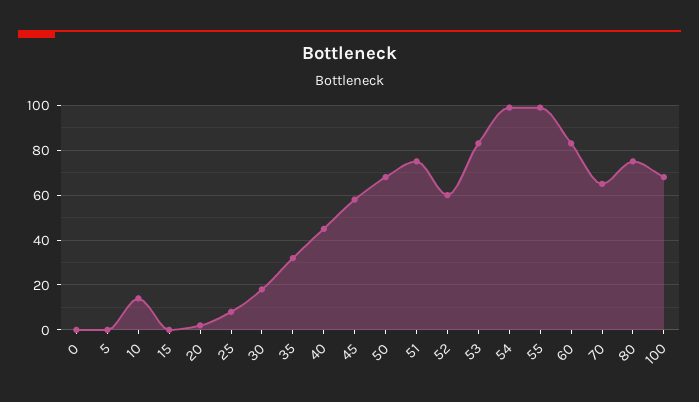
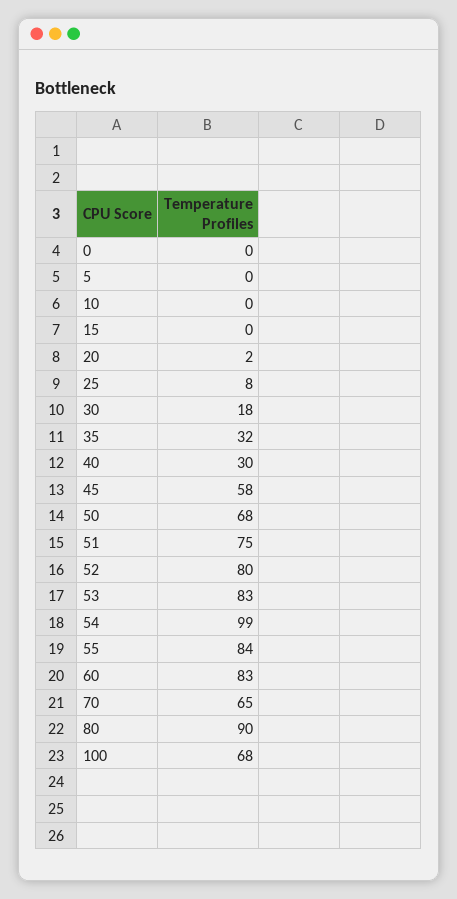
10: 15 -> 0
40: 45 -> 30
52: 60 -> 80
55: 100 -> 84
80: 75 -> 90

